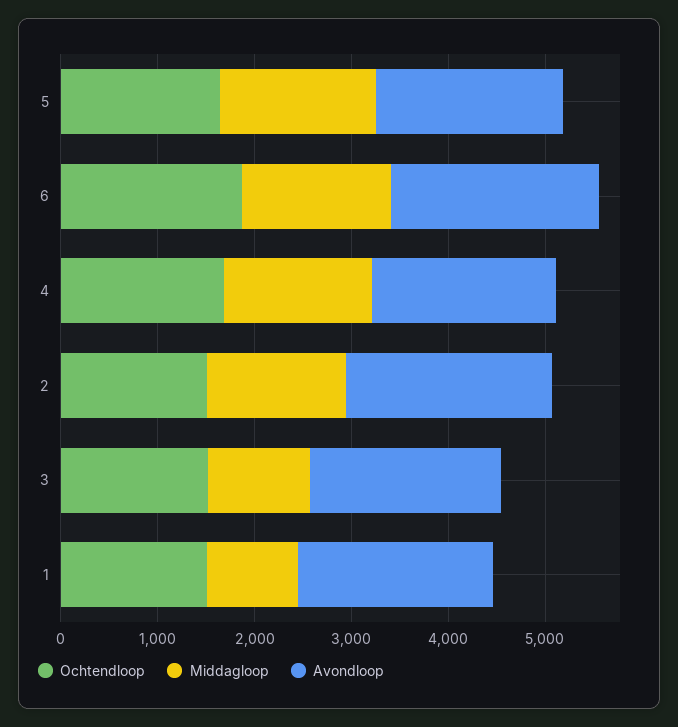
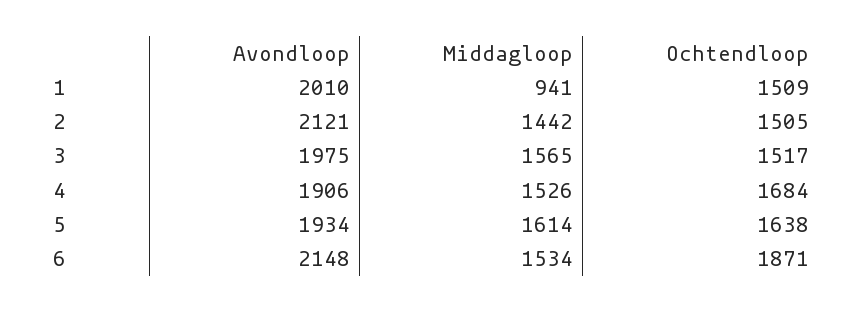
Middagloop, 3: 1000 -> 1565

